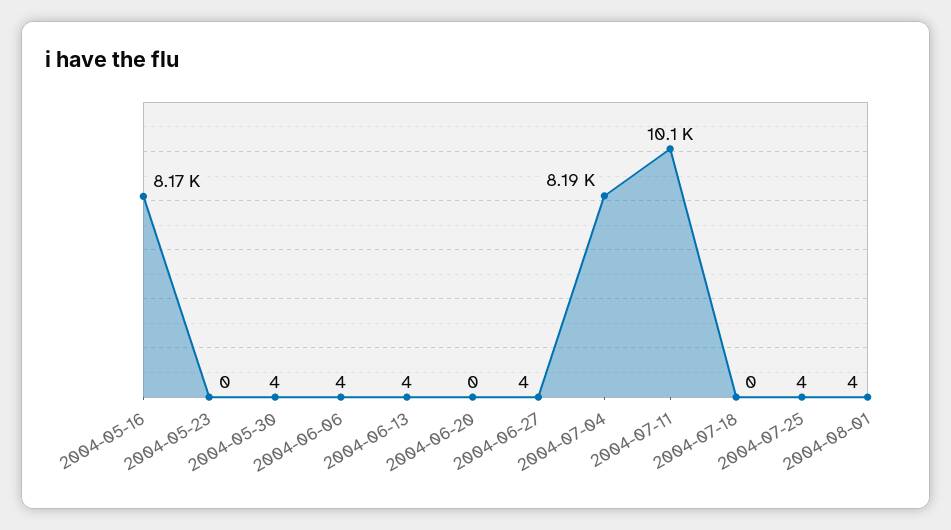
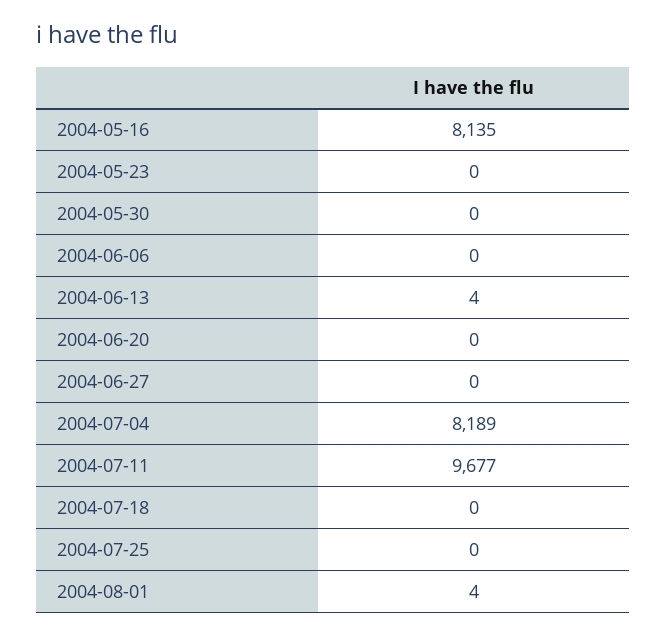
2004-05-16: 8170 -> 8135
2004-05-30: 4 -> 0
2004-06-06: 4 -> 0
2004-06-27: 4 -> 0
2004-07-11: 10100 -> 9677
2004-07-25: 4 -> 0

